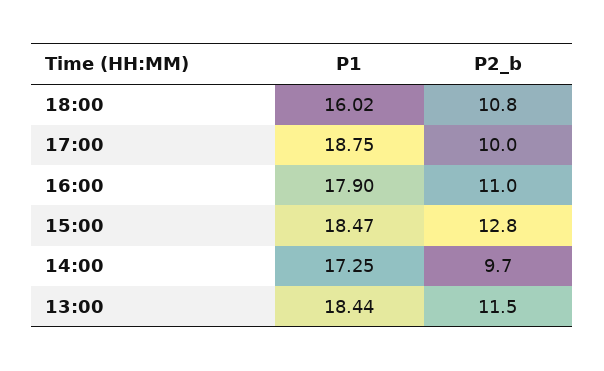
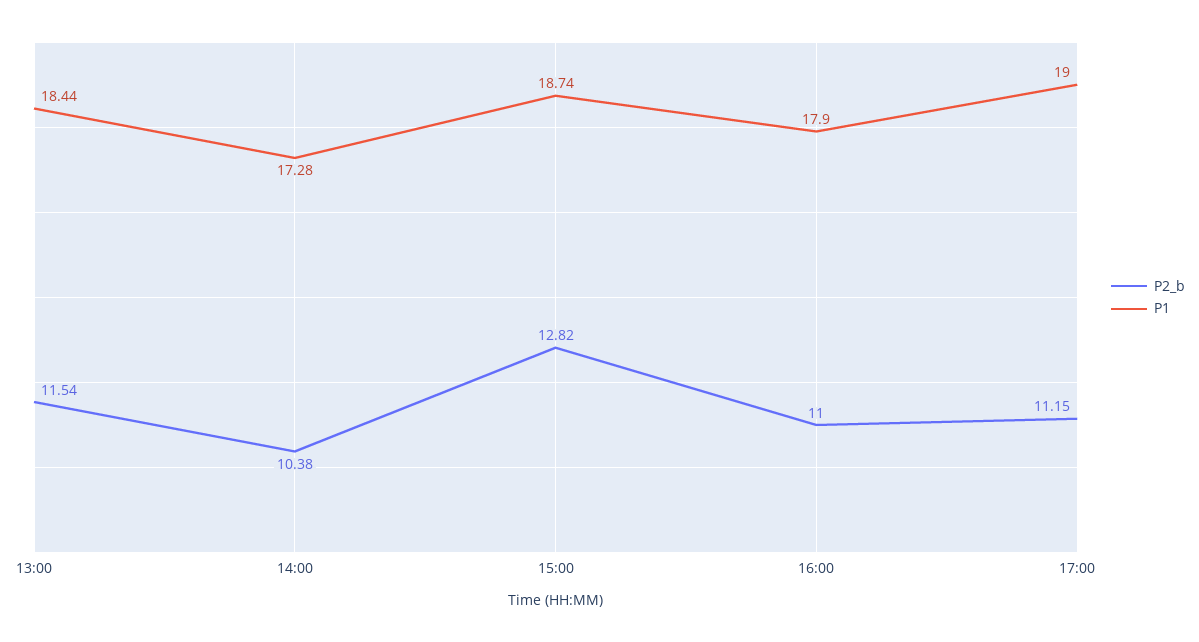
P1, 18:00: 16.02 -> none
P2_b, 18:00: 10.8 -> none
P1, 17:00: 18.75 -> 19
P2_b, 17:00: 10 -> 11.15
P1, 15:00: 18.47 -> 18.74
P1, 14:00: 17.25 -> 17.28
P2_b, 14:00: 9.7 -> 10.38

